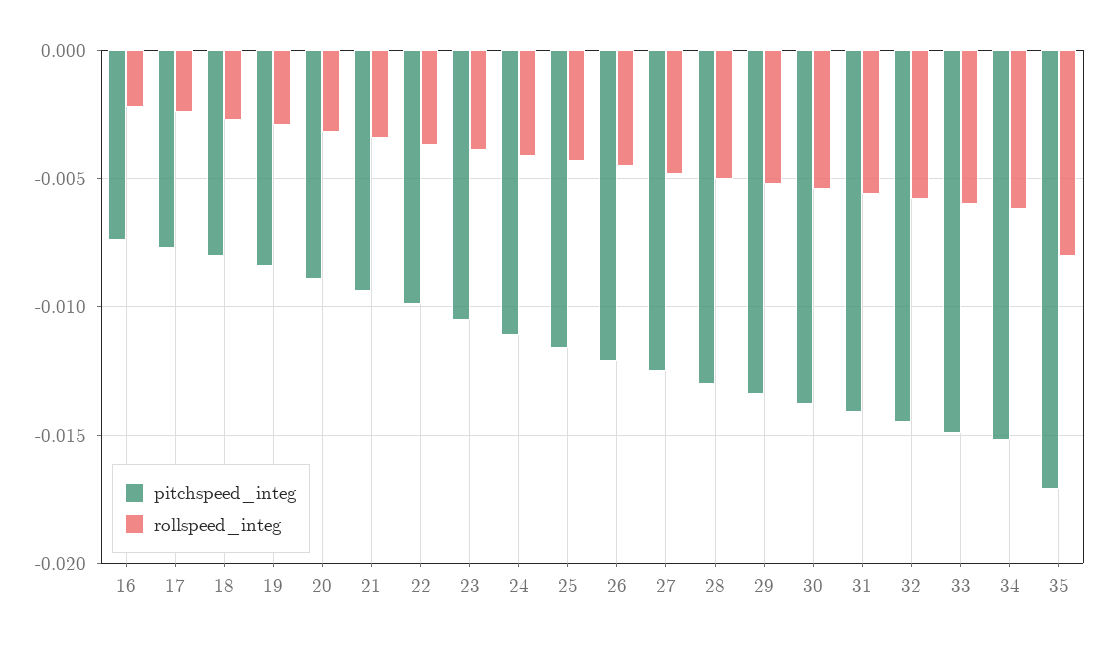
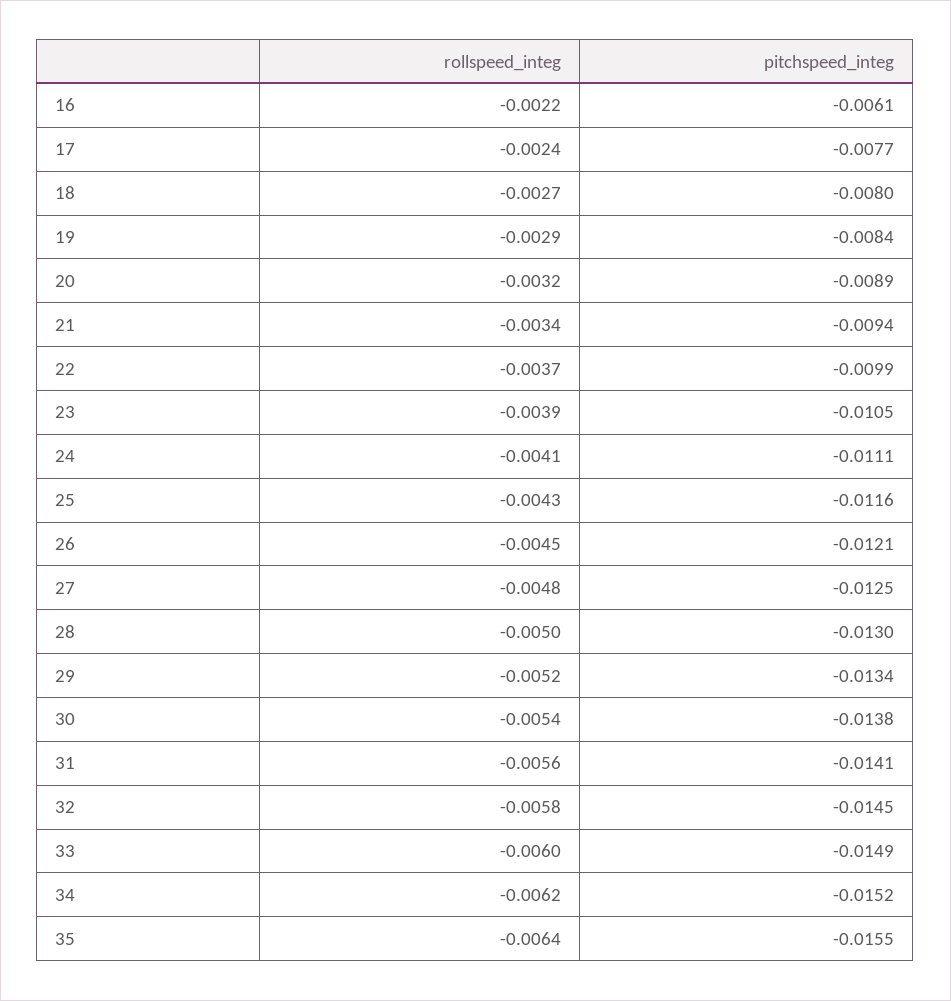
pitchspeed_integ, 16: -0.0075 -> -0.0061
pitchspeed_integ, 35: -0.017 -> -0.0155
rollspeed_integ, 35: -0.008 -> -0.0064

